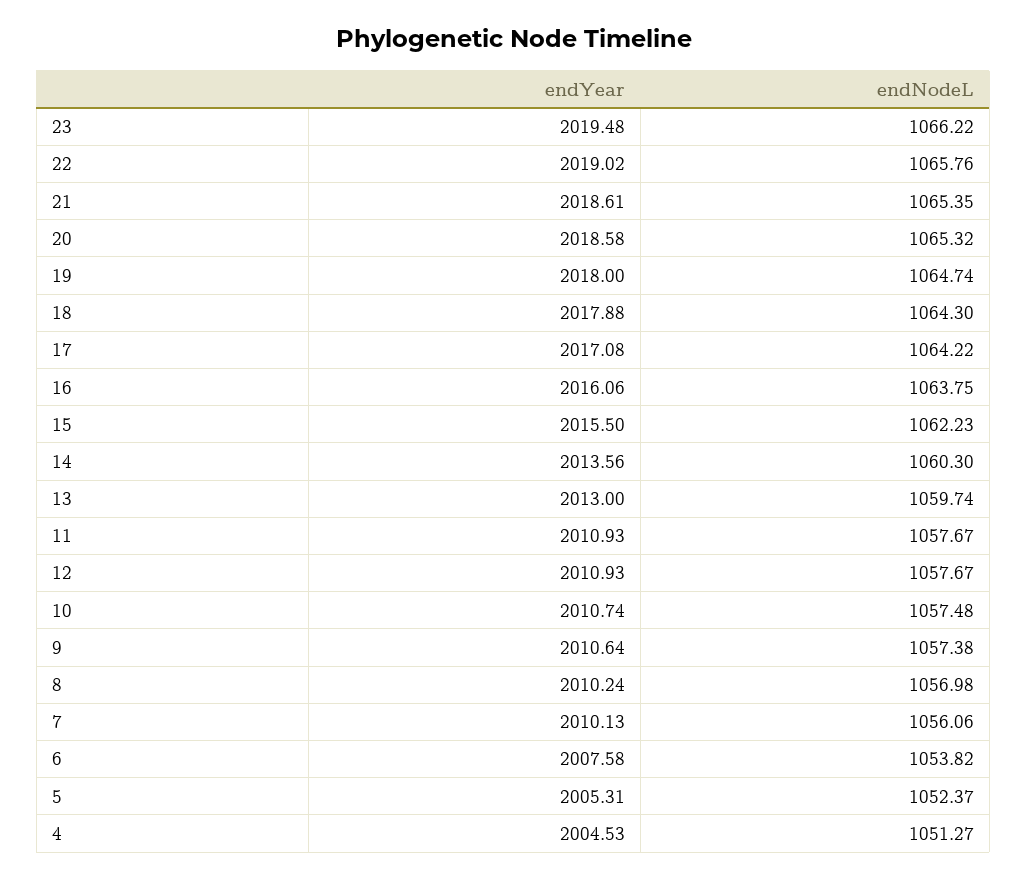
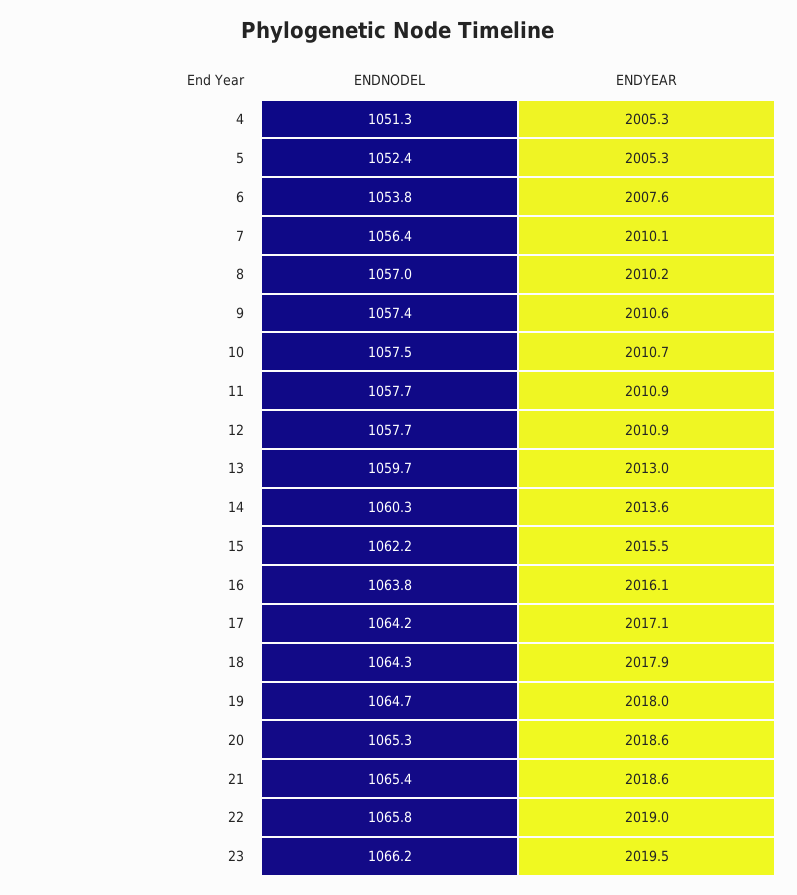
endNodeL, 7: 1056.06 -> 1056.4
endYear, 4: 2004.53 -> 2005.3

